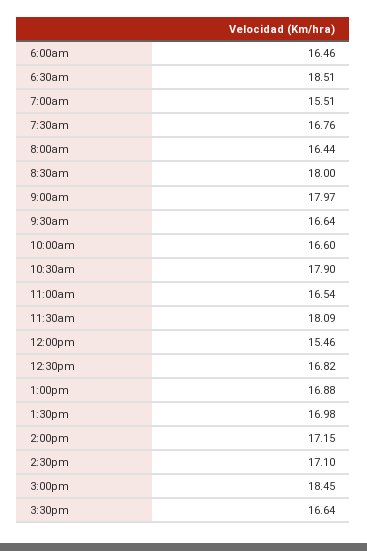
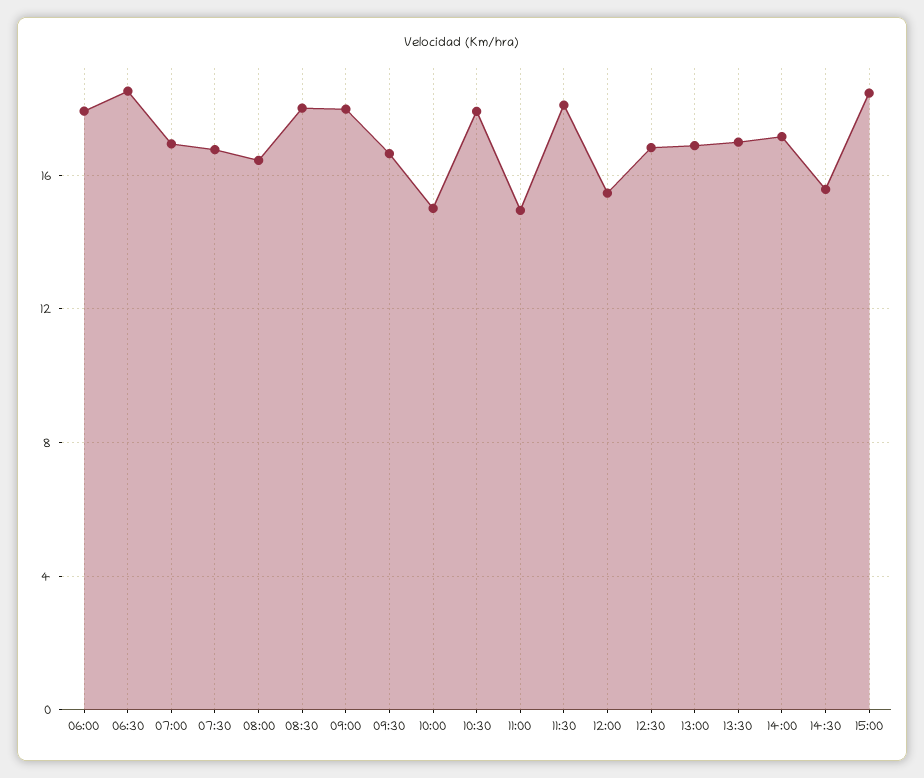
6:00am: 16.46 -> 18
7:00am: 15.51 -> 17
10:00am: 16.6 -> 15
11:00am: 16.54 -> 15
2:30pm: 17.1 -> 15.5
3:30pm: 16.64 -> none

